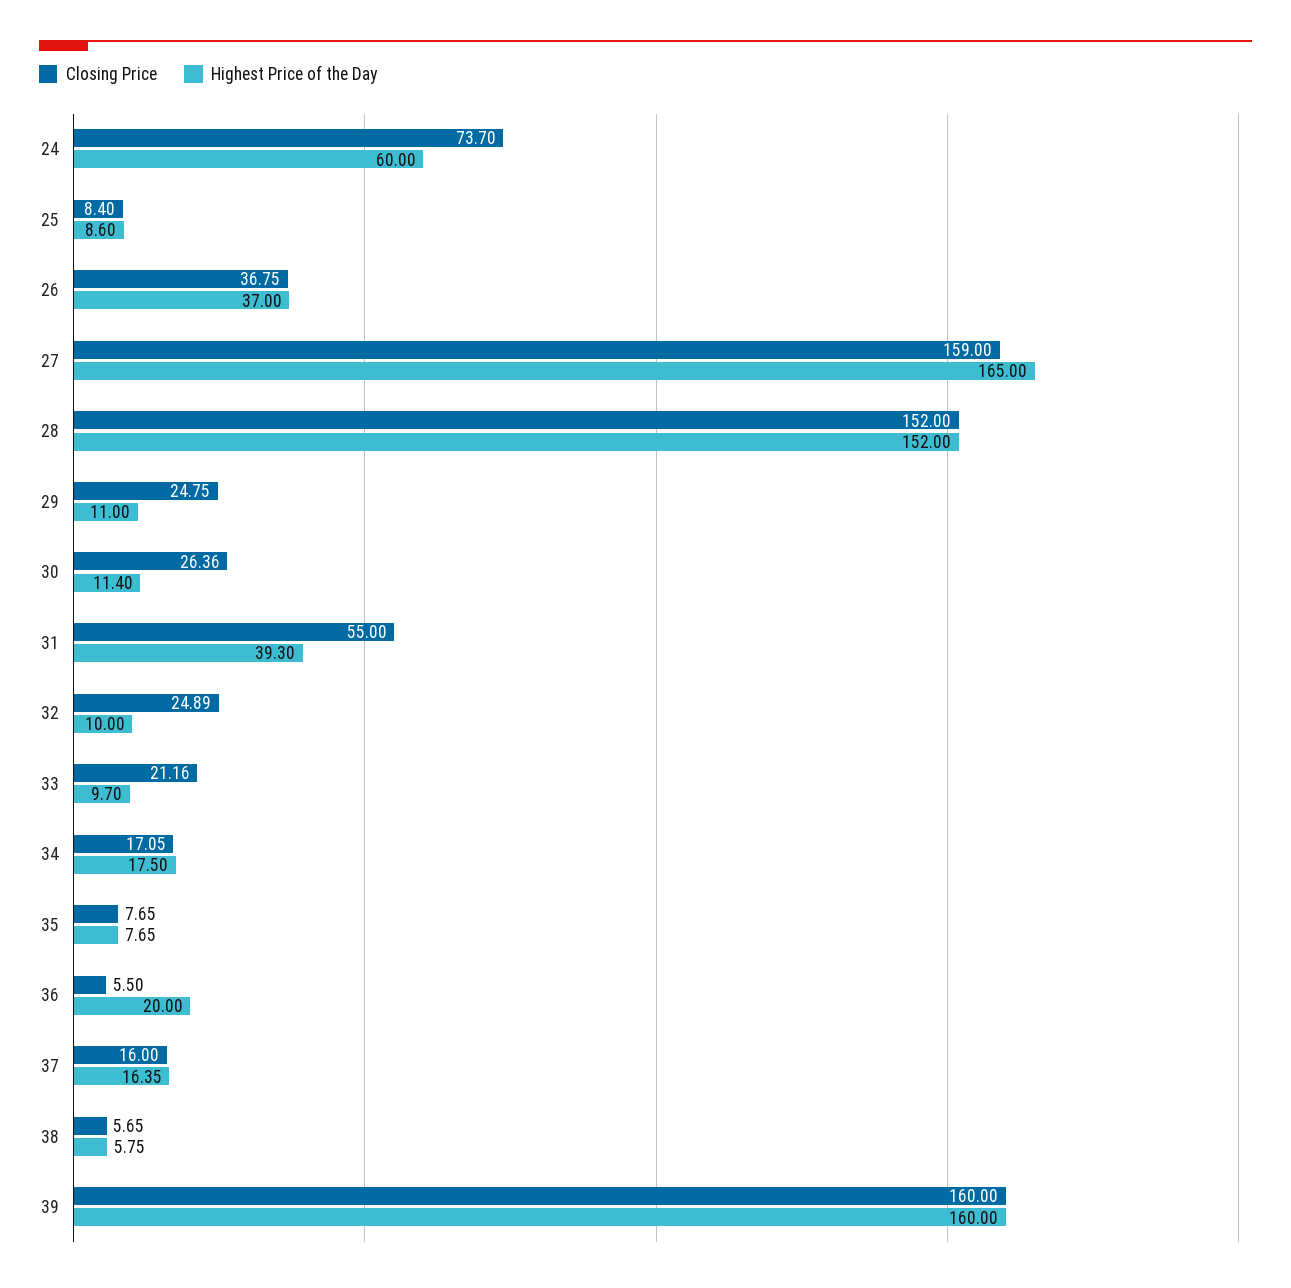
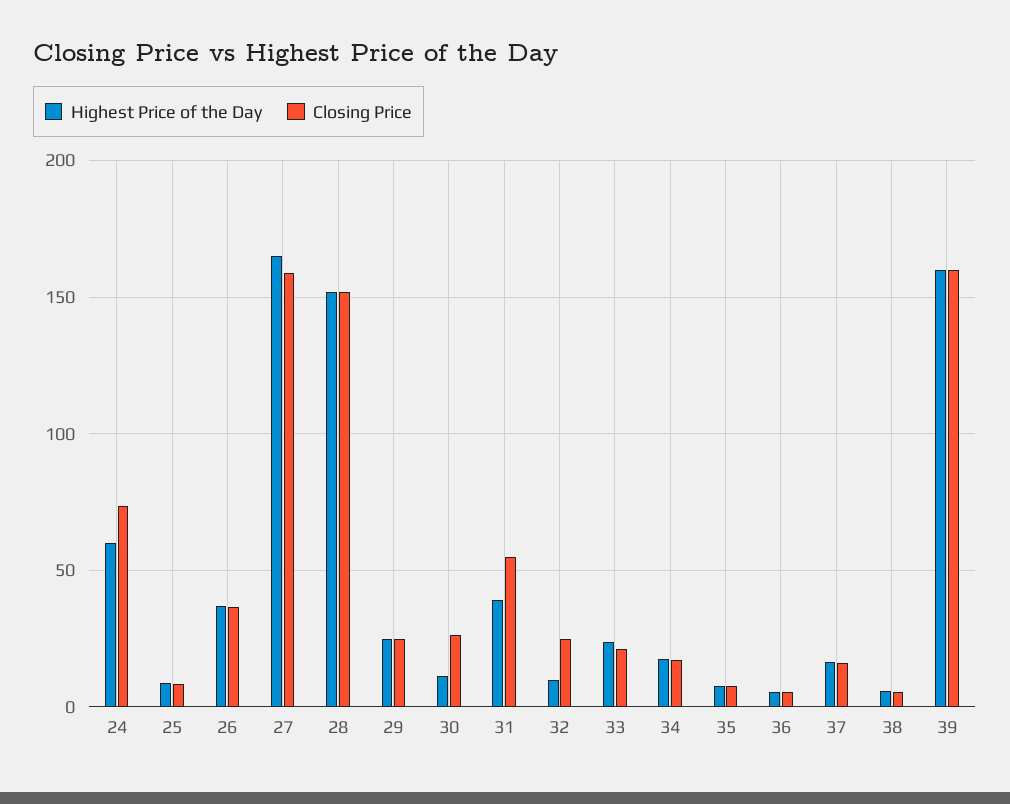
Highest Price of the Day, 29: 11 -> 25
Highest Price of the Day, 33: 9.7 -> 25
Highest Price of the Day, 36: 20 -> 5

